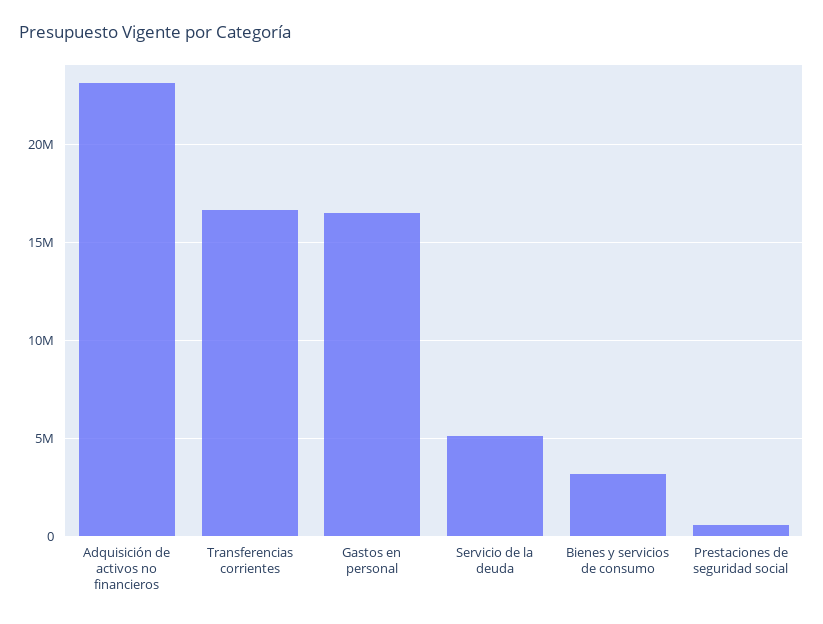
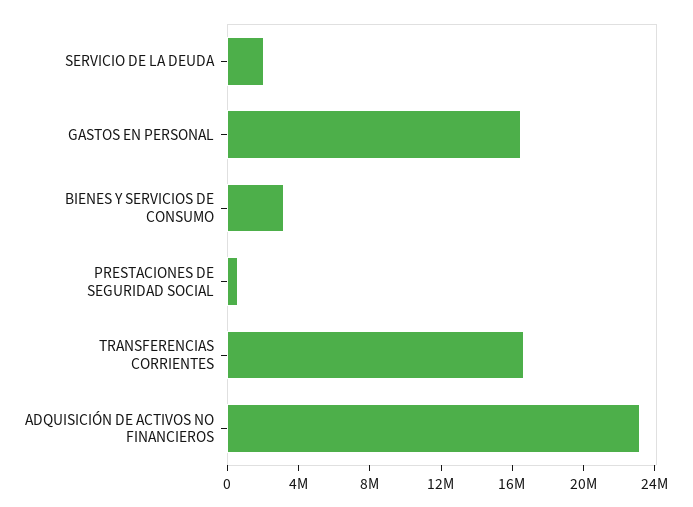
Servicio de la deuda: 5000000 -> 2000000

